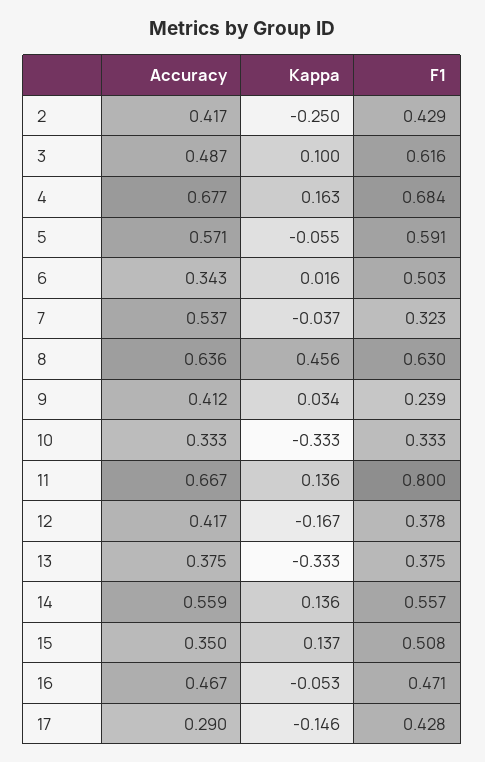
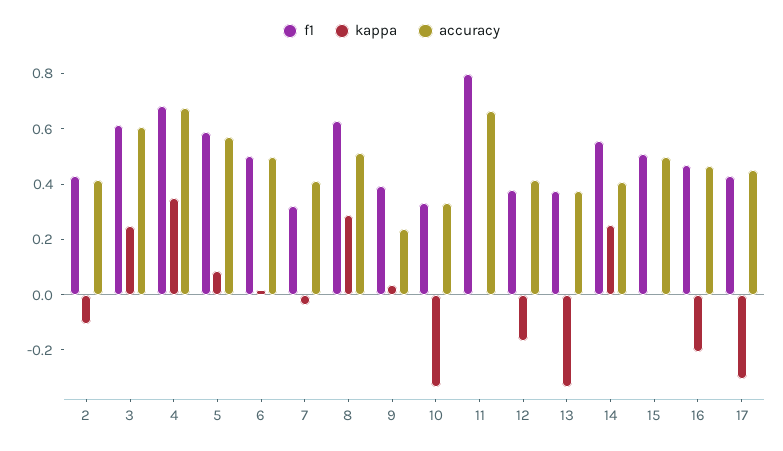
Kappa, 2: -0.25 -> -0.1
Accuracy, 3: 0.487 -> 0.6
Kappa, 3: 0.1 -> 0.25
Kappa, 4: 0.163 -> 0.35
Kappa, 5: -0.055 -> 0.1
Accuracy, 6: 0.343 -> 0.5
Accuracy, 7: 0.537 -> 0.4
Accuracy, 8: 0.636 -> 0.5
Kappa, 8: 0.456 -> 0.3
Accuracy, 9: 0.412 -> 0.25
F1, 9: 0.239 -> 0.4
Kappa, 11: 0.136 -> 0
Accuracy, 14: 0.559 -> 0.4
Kappa, 14: 0.136 -> 0.25
Accuracy, 15: 0.35 -> 0.5
Kappa, 15: 0.137 -> 0
Kappa, 16: -0.053 -> -0.2
Accuracy, 17: 0.29 -> 0.45
Kappa, 17: -0.146 -> -0.3

